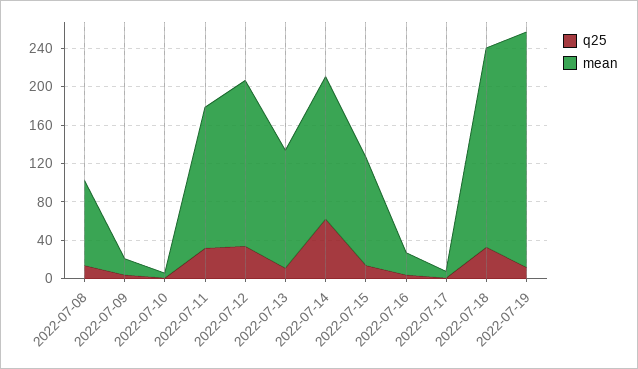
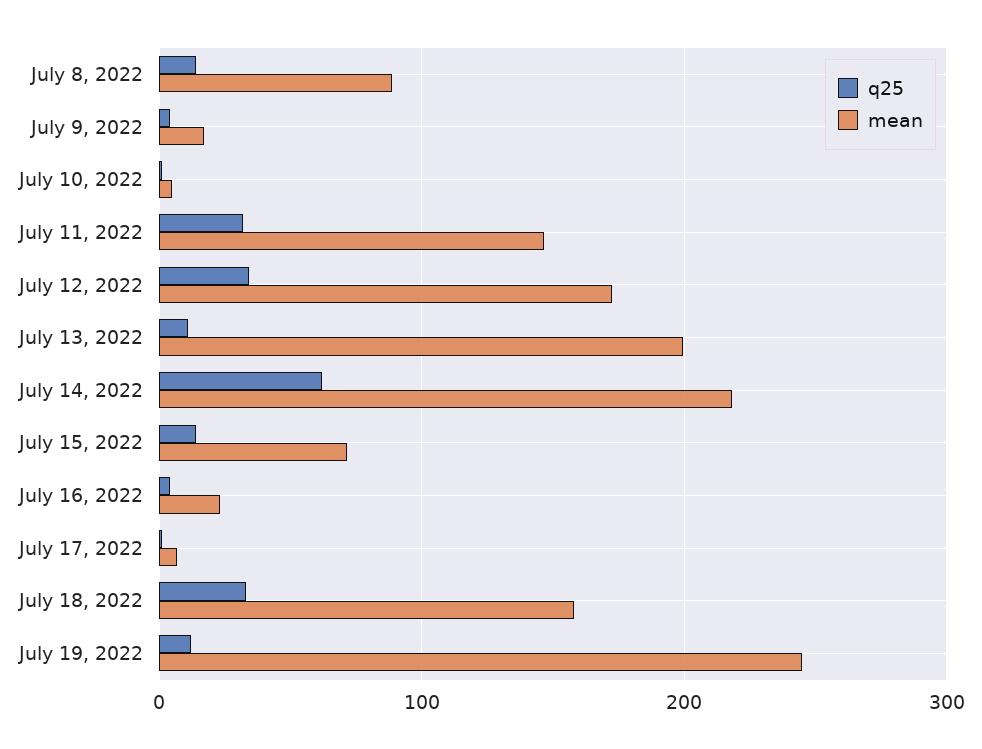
mean, 2022-07-13: 120 -> 200
mean, 2022-07-14: 150 -> 220
mean, 2022-07-15: 110 -> 70
mean, 2022-07-18: 210 -> 160

